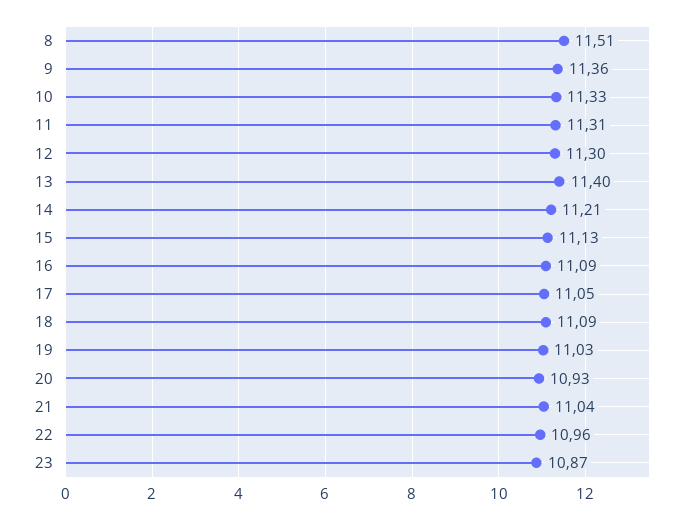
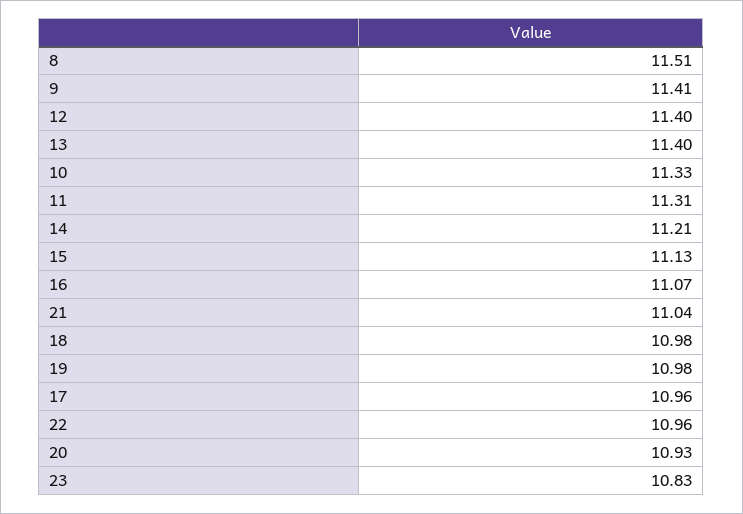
9: 11.36 -> 11.41
12: 11.3 -> 11.4
16: 11.09 -> 11.07
17: 11.05 -> 10.96
18: 11.09 -> 10.98
19: 11.03 -> 10.98
23: 10.87 -> 10.83

